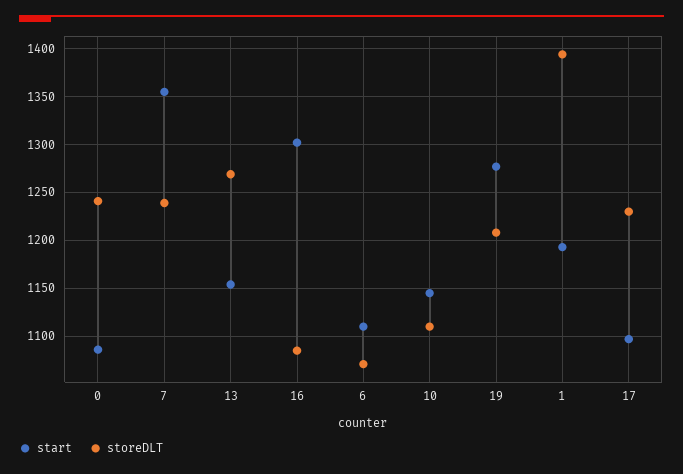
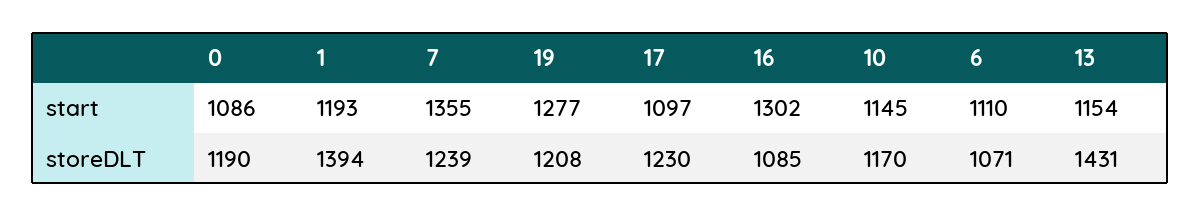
storeDLT, 0: 1240 -> 1190
storeDLT, 13: 1270 -> 1431
storeDLT, 10: 1110 -> 1170

